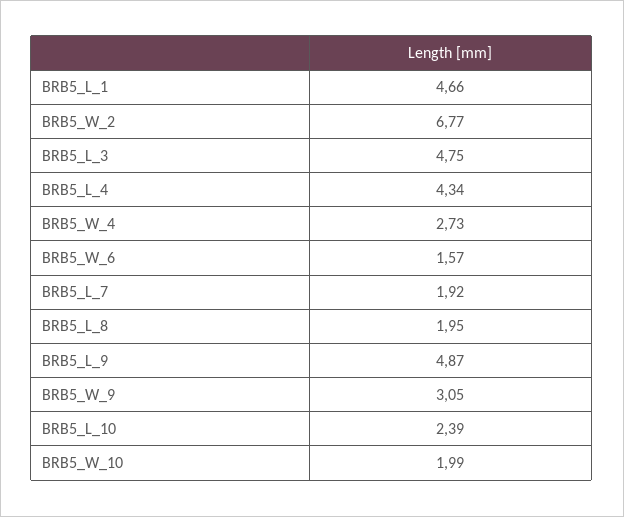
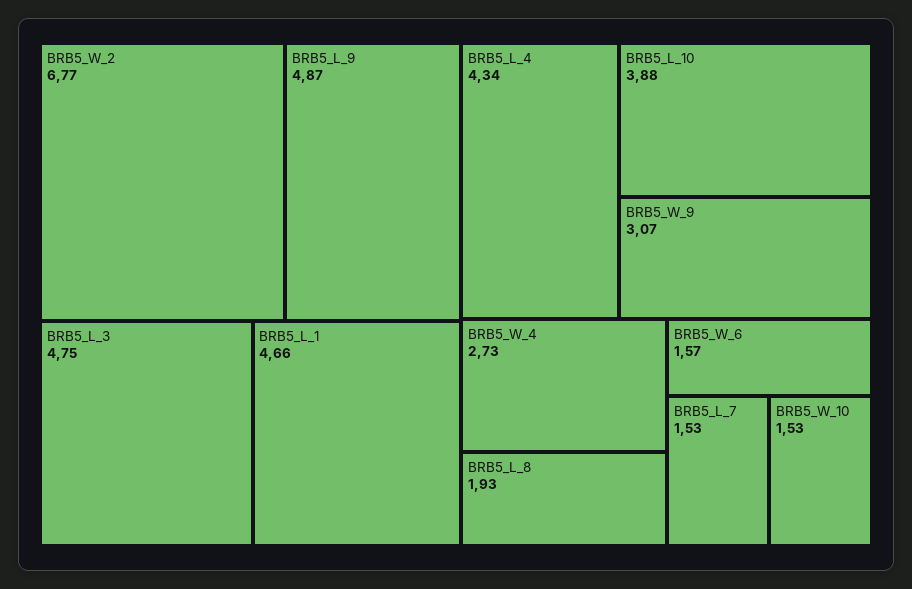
BRB5_L_7: 1.92 -> 1.53
BRB5_L_8: 1.95 -> 1.93
BRB5_W_9: 3.05 -> 3.07
BRB5_L_10: 2.39 -> 3.88
BRB5_W_10: 1.99 -> 1.53

